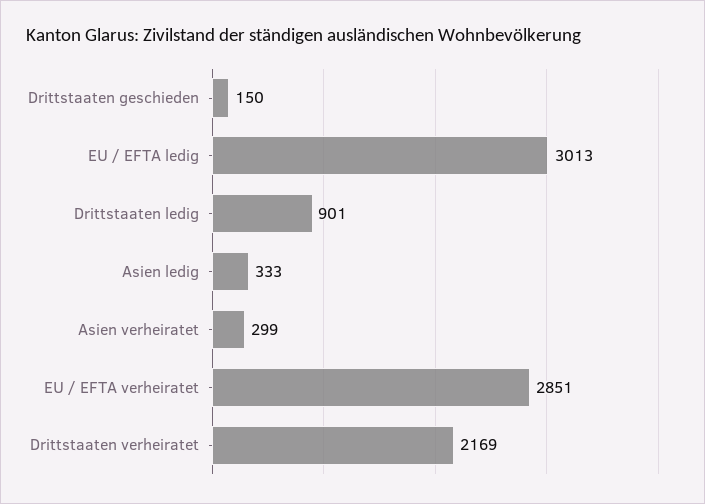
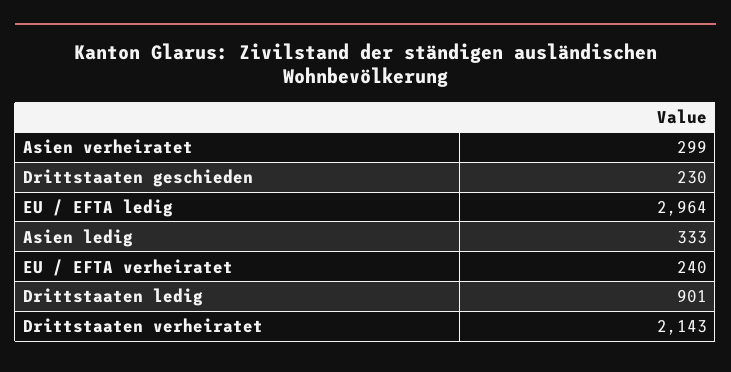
Drittstaaten geschieden: 150 -> 230
EU / EFTA ledig: 3013 -> 2964
EU / EFTA verheiratet: 2851 -> 240
Drittstaaten verheiratet: 2169 -> 2143

